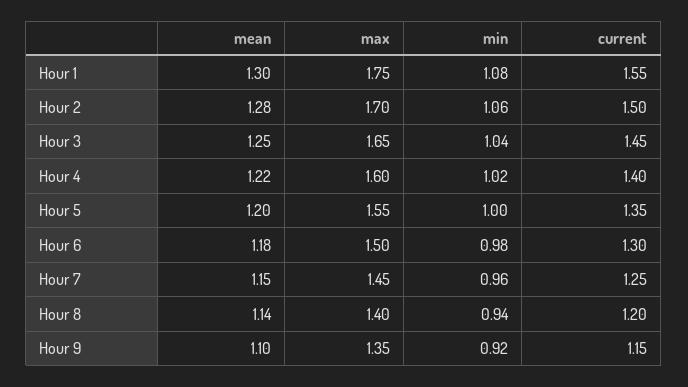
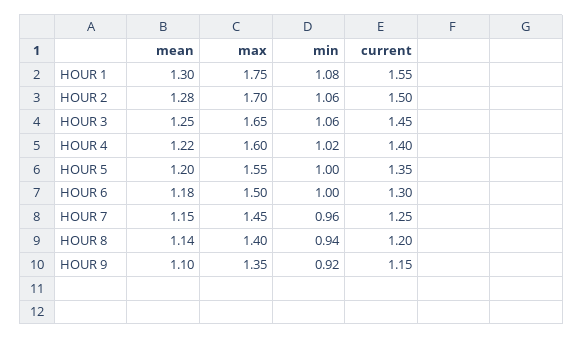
min, Hour 3: 1.04 -> 1.06
min, Hour 6: 0.98 -> 1

